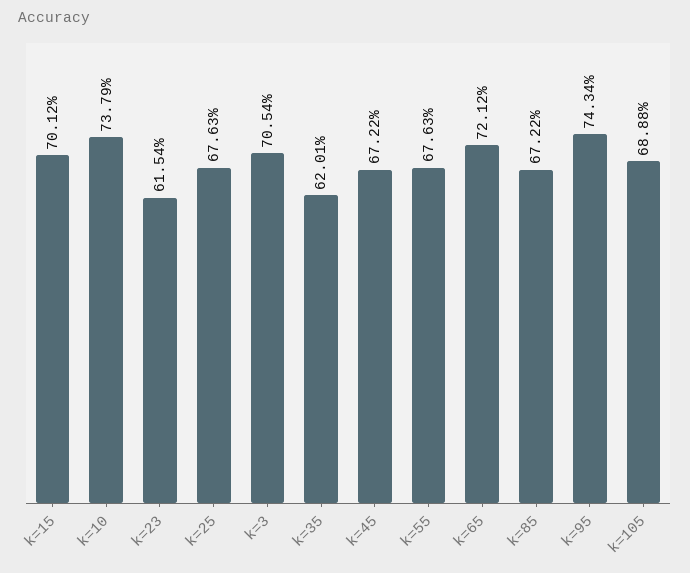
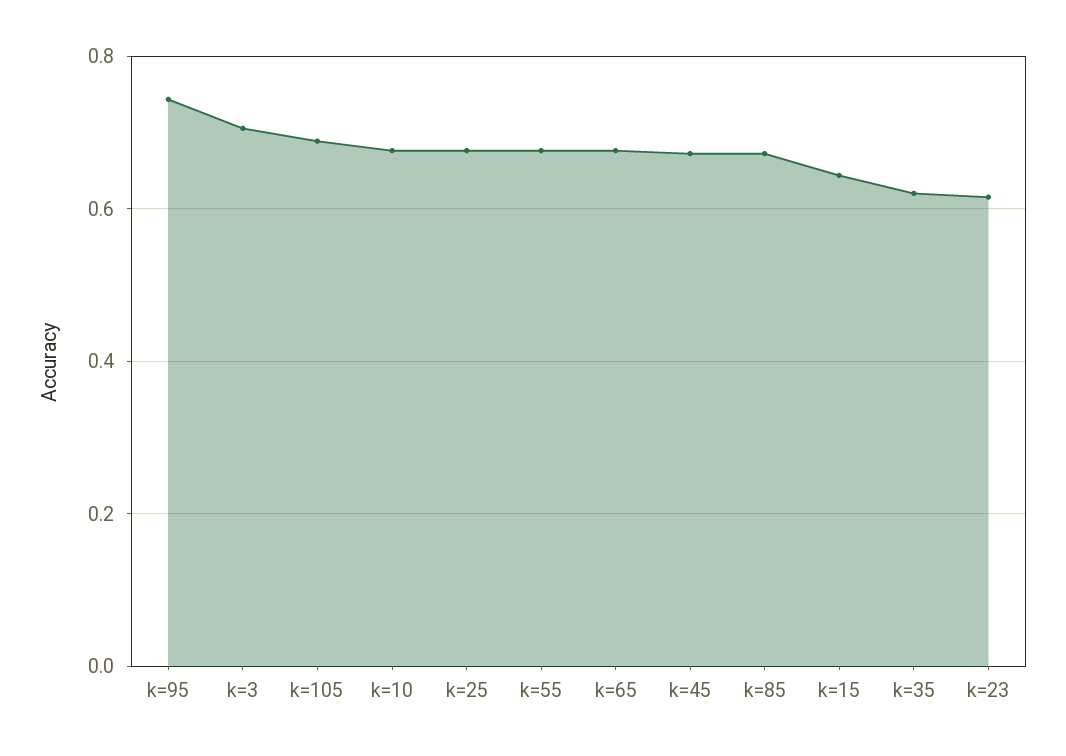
k=15: 0.7012 -> 0.64
k=10: 0.7379 -> 0.68
k=65: 0.7212 -> 0.68

